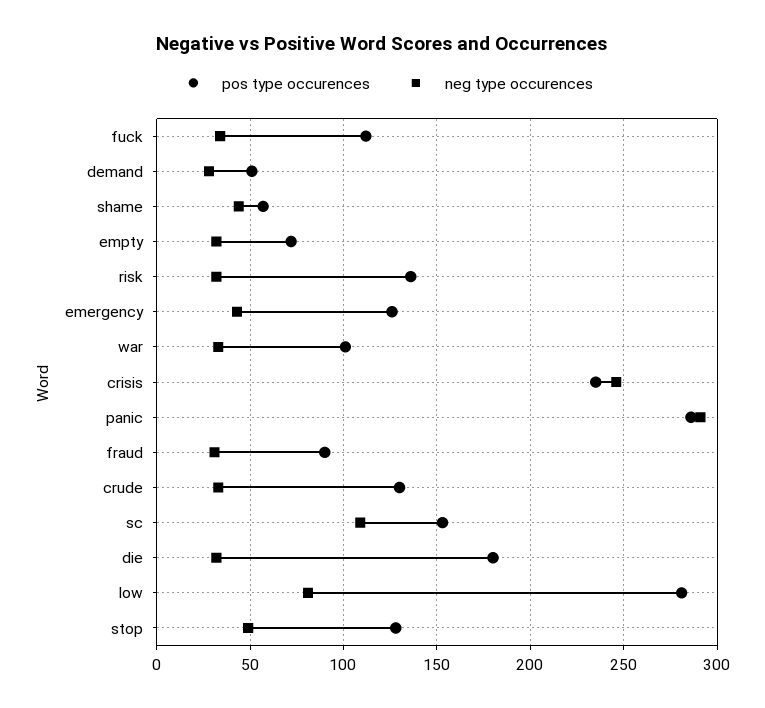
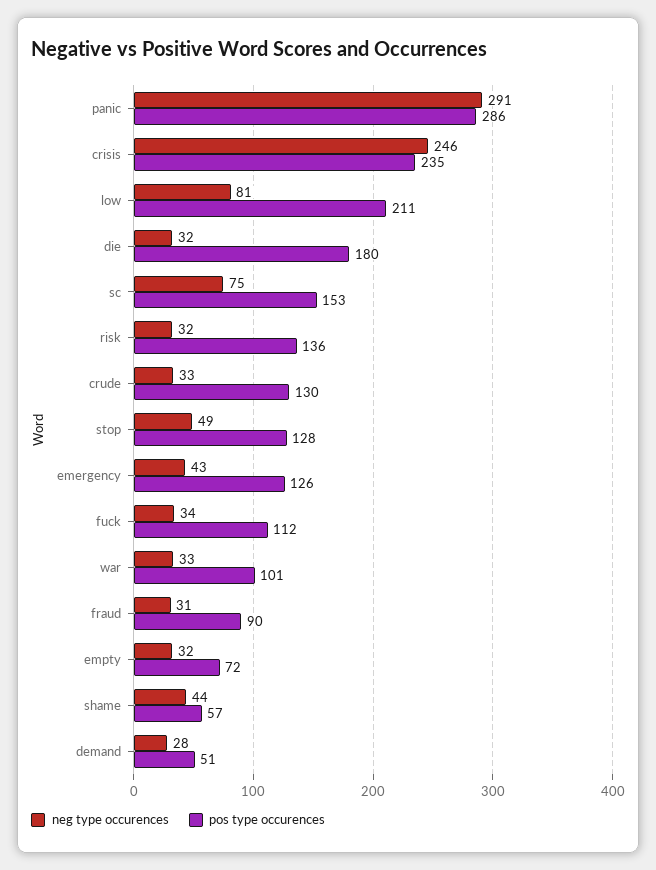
neg type occurences, sc: 110 -> 75
pos type occurences, low: 280 -> 211

